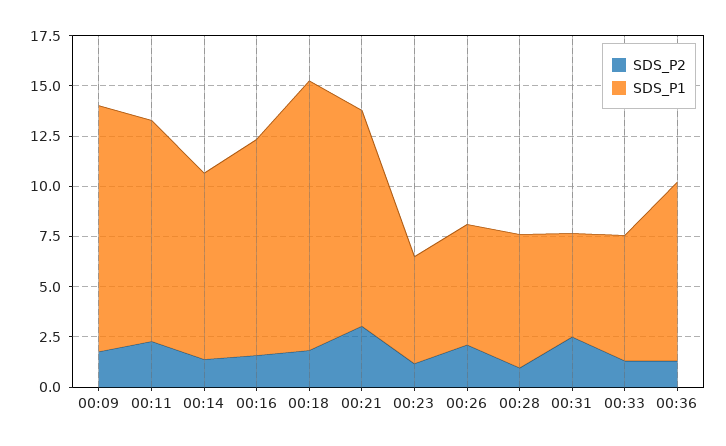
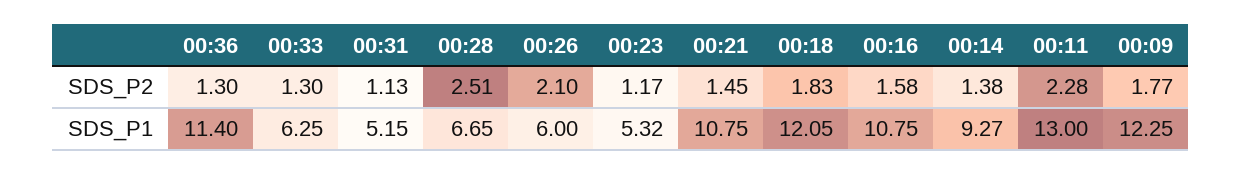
SDS_P1, 00:11: 11 -> 13
SDS_P1, 00:18: 13.5 -> 12.05
SDS_P2, 00:21: 3 -> 1.45
SDS_P2, 00:28: 1 -> 2.51
SDS_P2, 00:31: 2.5 -> 1.13
SDS_P1, 00:36: 9 -> 11.4

